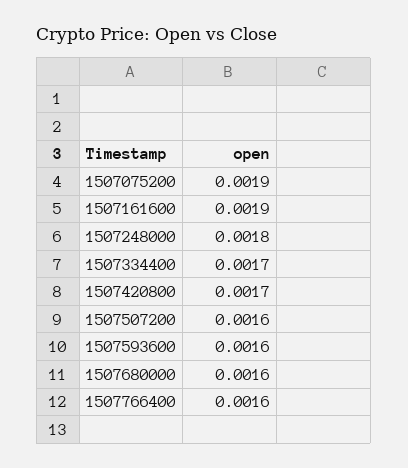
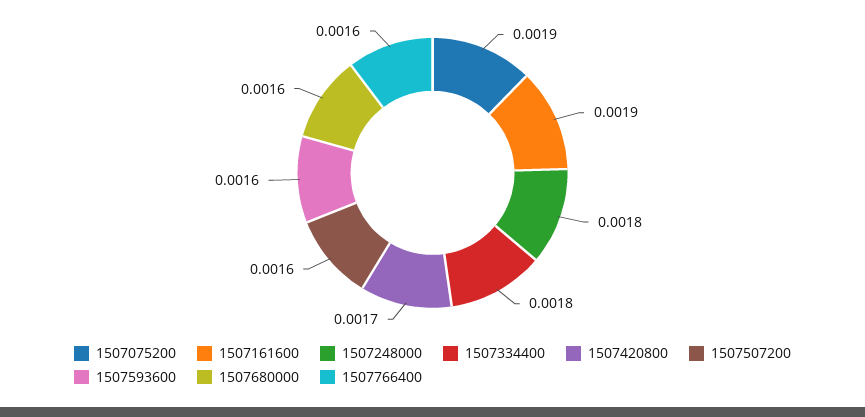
1507334400: 0.0017 -> 0.0018

